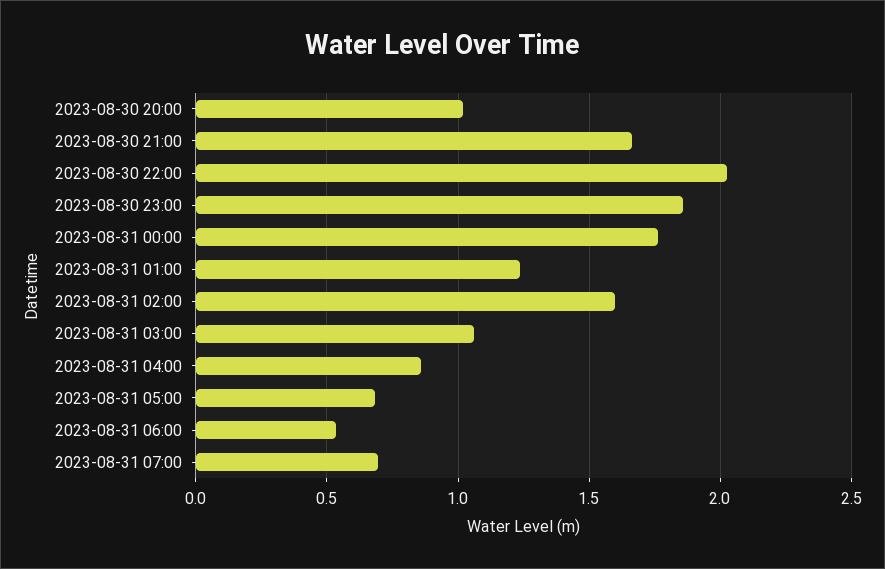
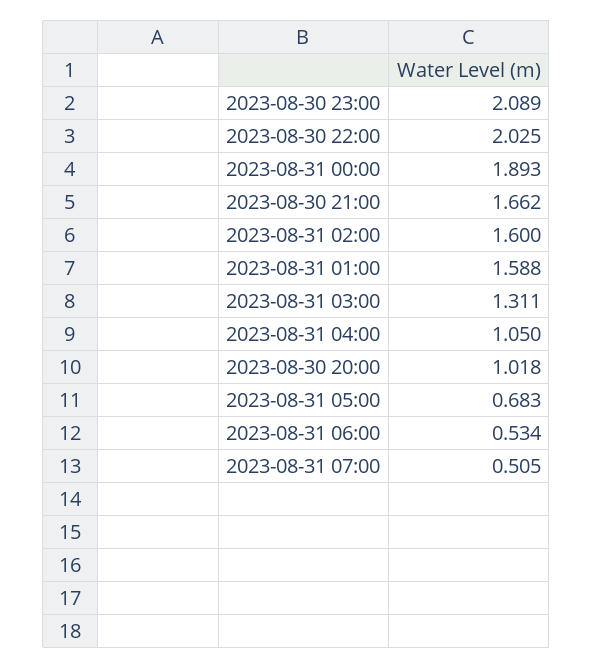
2023-08-30 23:00: 1.85 -> 2.089
2023-08-31 00:00: 1.75 -> 1.893
2023-08-31 01:00: 1.25 -> 1.588
2023-08-31 03:00: 1.05 -> 1.311
2023-08-31 04:00: 0.85 -> 1.05
2023-08-31 07:00: 0.7 -> 0.505

